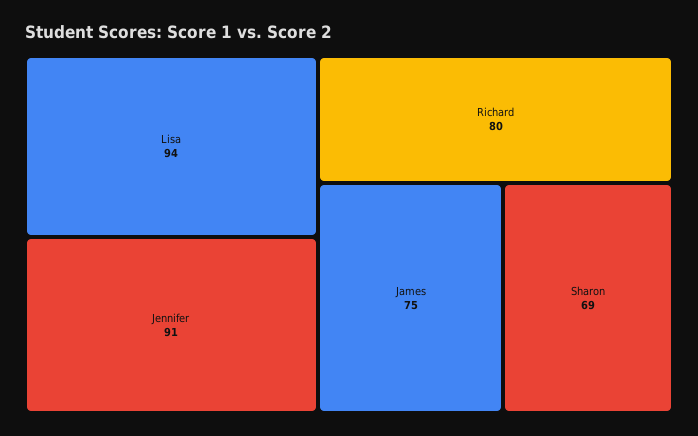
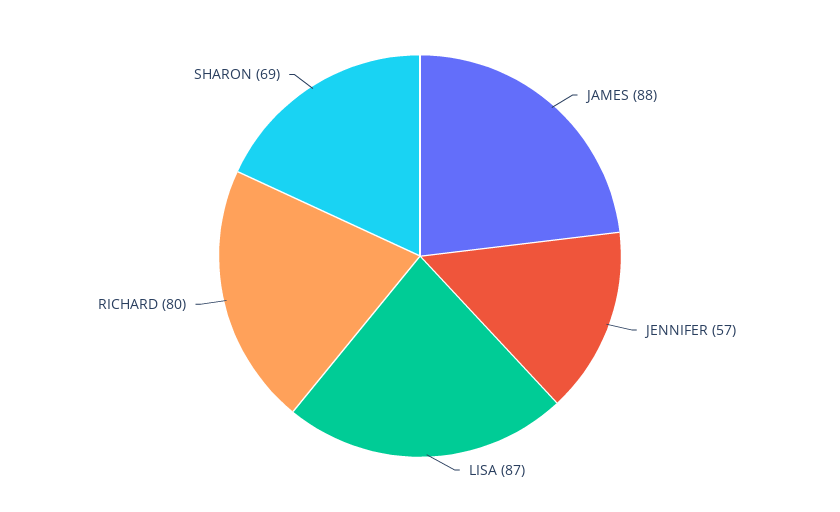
Lisa: 94 -> 87
Jennifer: 91 -> 57
James: 75 -> 88

